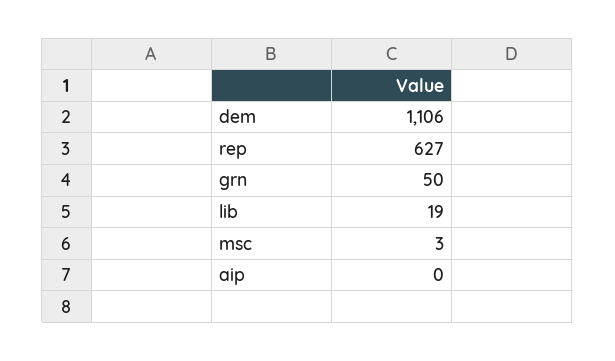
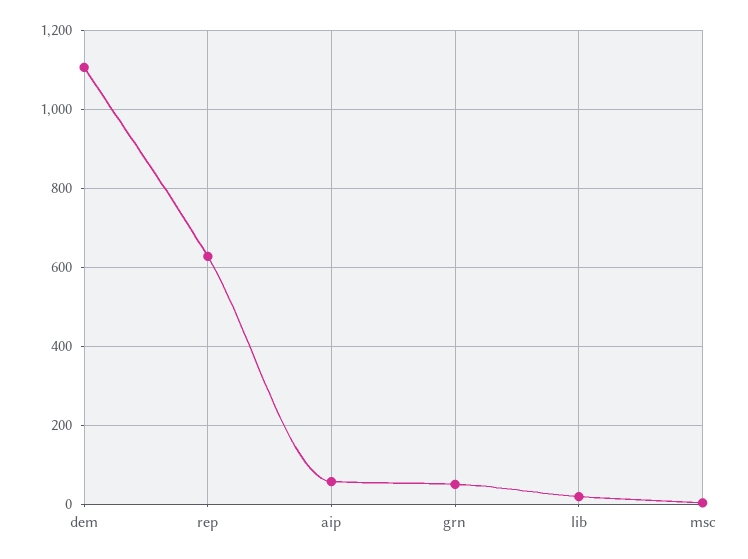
aip: 0 -> 60

